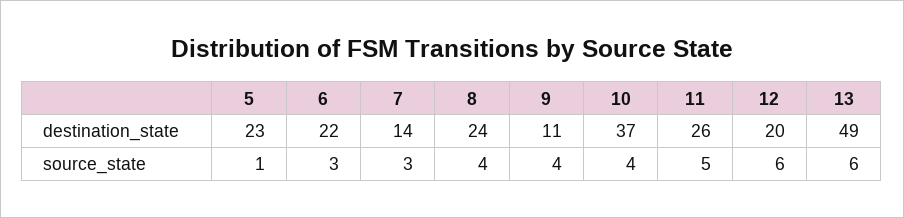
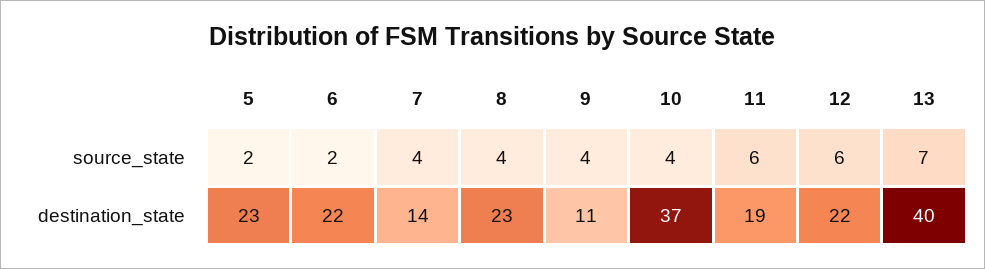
8, destination_state: 24 -> 23
11, destination_state: 26 -> 19
12, destination_state: 20 -> 22
13, destination_state: 49 -> 40
5, source_state: 1 -> 2
6, source_state: 3 -> 2
7, source_state: 3 -> 4
11, source_state: 5 -> 6
13, source_state: 6 -> 7

